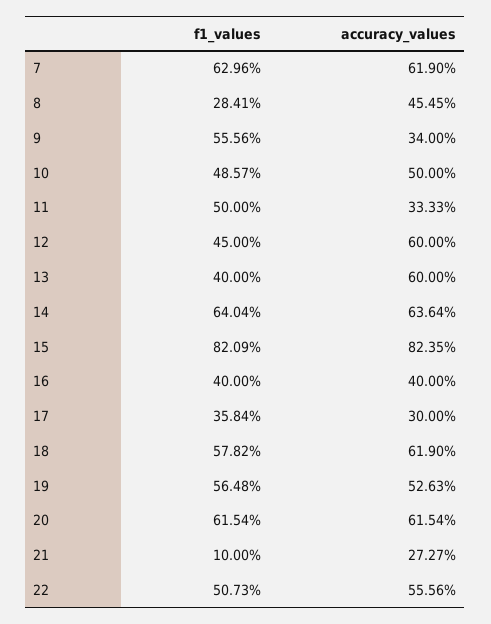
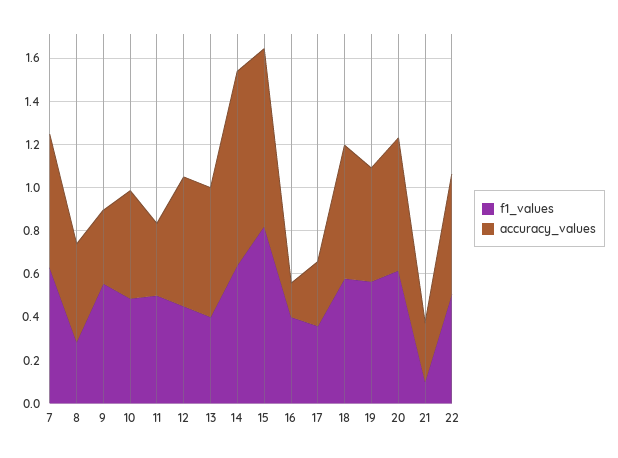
accuracy_values, 14: 0.6364 -> 0.9
accuracy_values, 16: 0.4 -> 0.15

